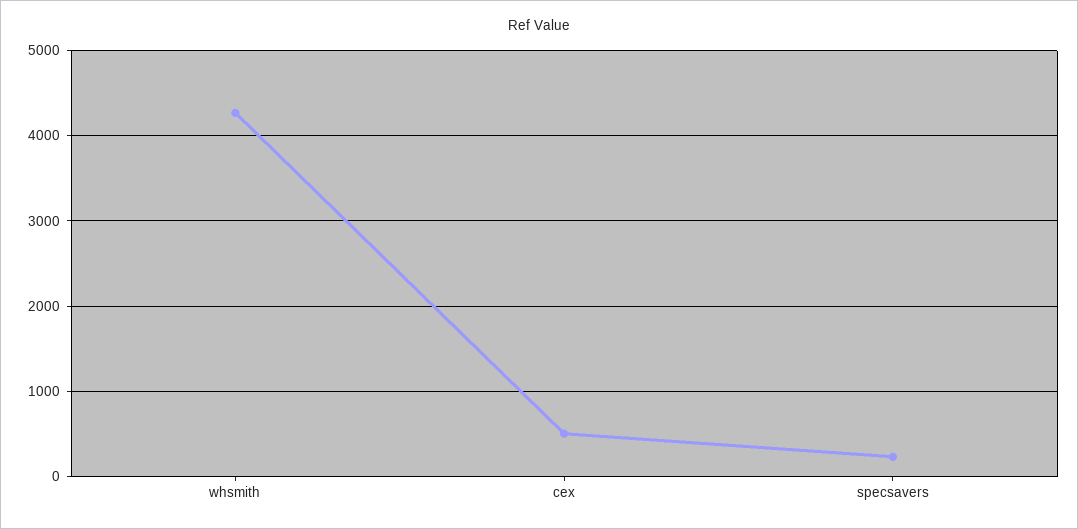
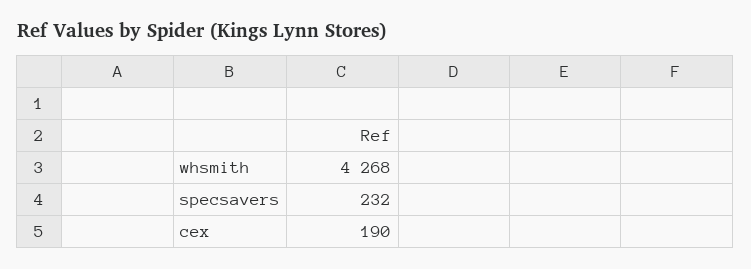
cex: 500 -> 190

